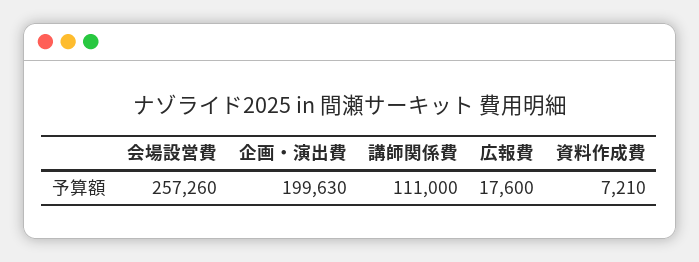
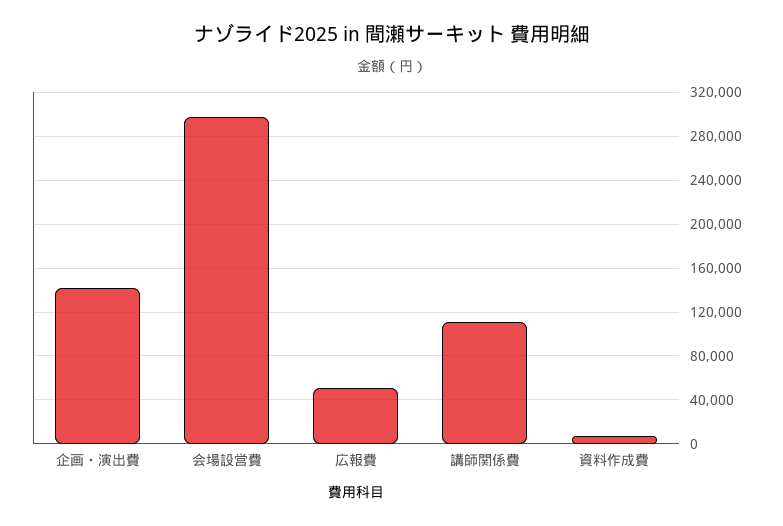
会場設営費: 257260 -> 300000
企画・演出費: 199630 -> 140000
広報費: 17600 -> 50000

